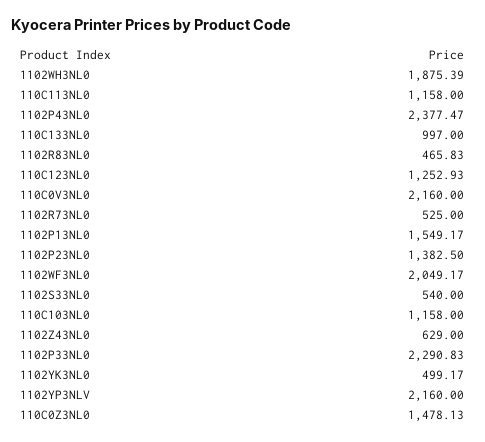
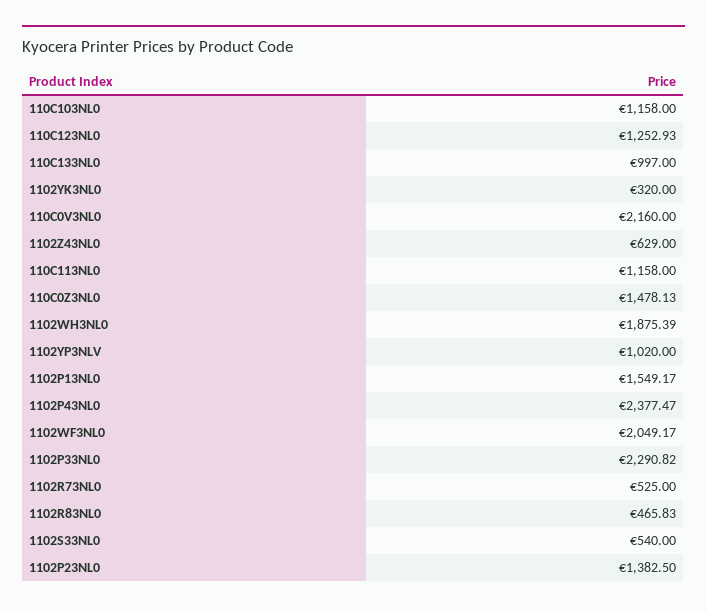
1102P33NL0: 2290.83 -> 2290.82
1102YK3NL0: 499.17 -> 320
1102YP3NLV: 2160 -> 1020

